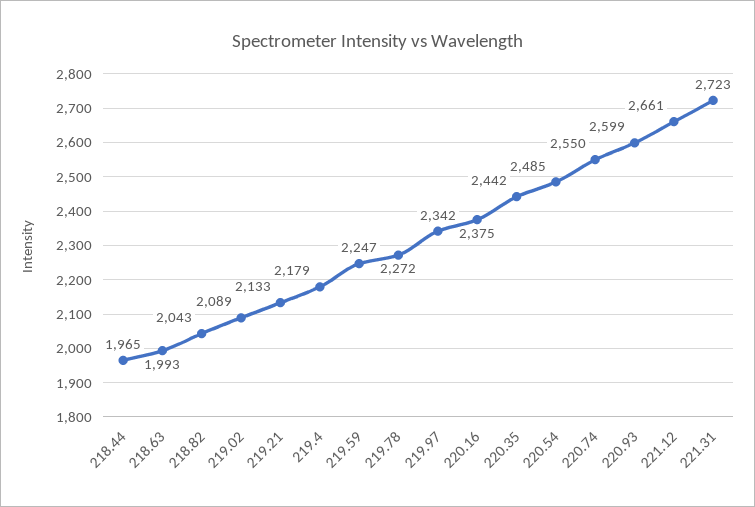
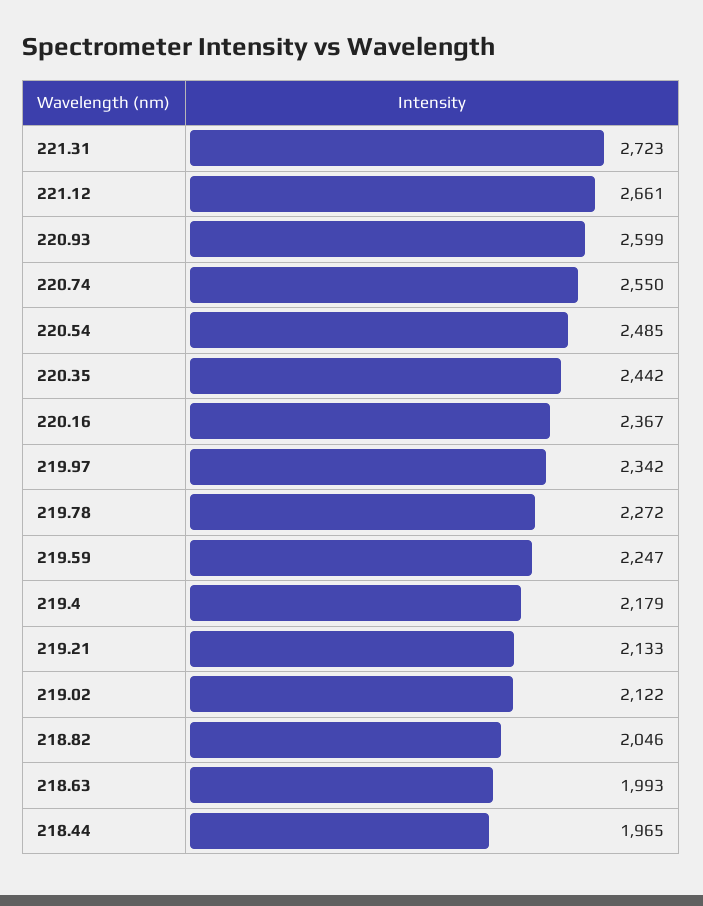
218.82: 2043 -> 2046
219.02: 2089 -> 2122
220.16: 2375 -> 2367

